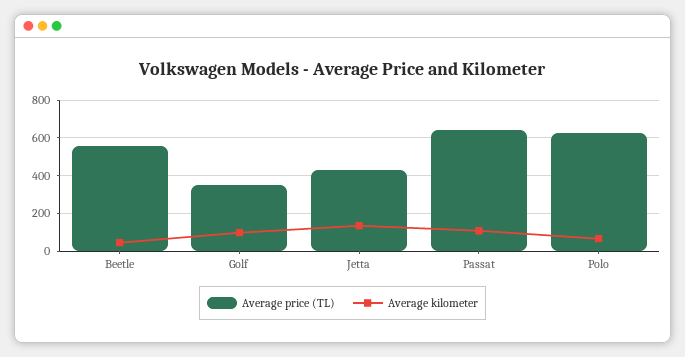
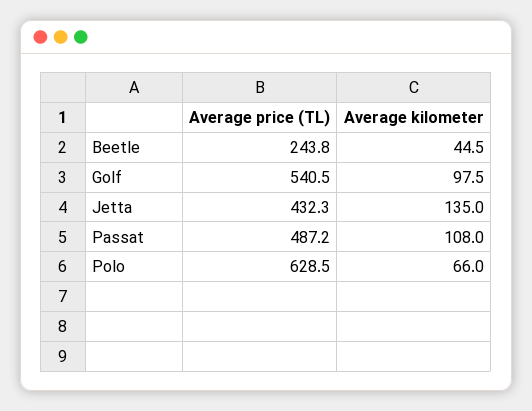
Average price (TL), Beetle: 550 -> 243.8
Average price (TL), Golf: 350 -> 540.5
Average price (TL), Passat: 650 -> 487.2

